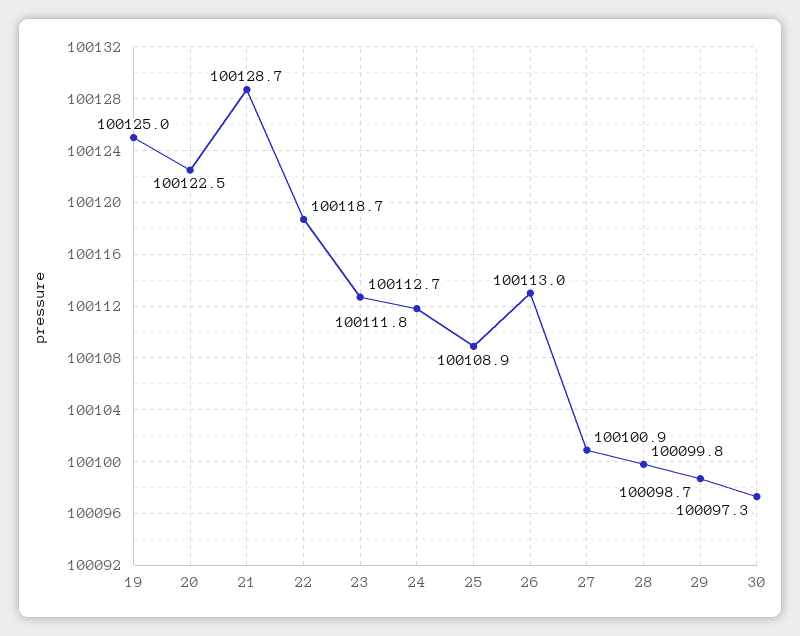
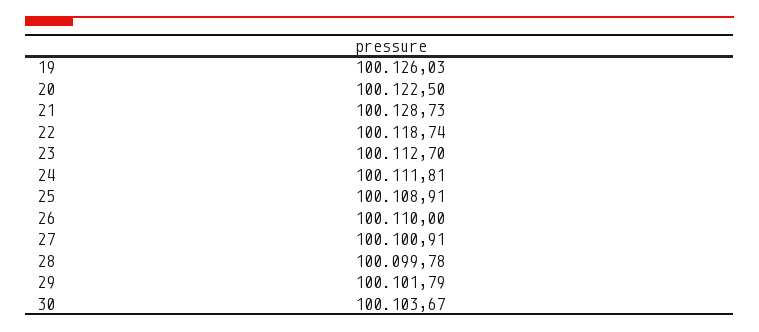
19: 100125 -> 100126.03
26: 100113 -> 100110
29: 100098.7 -> 100101.79
30: 100097.3 -> 100103.67

